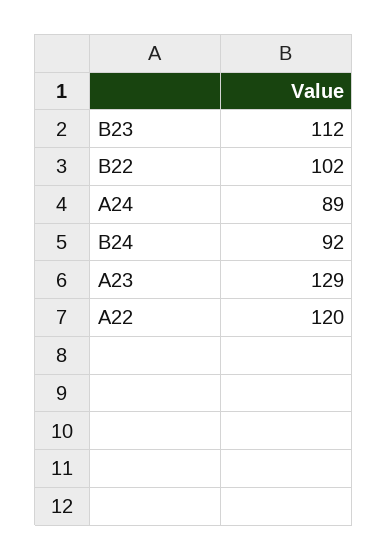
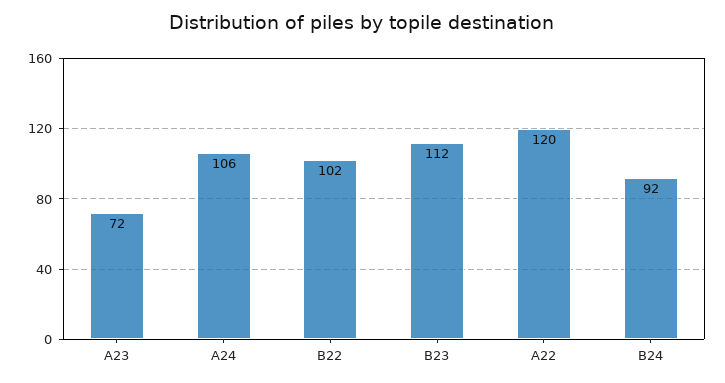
A24: 89 -> 106
A23: 129 -> 72

